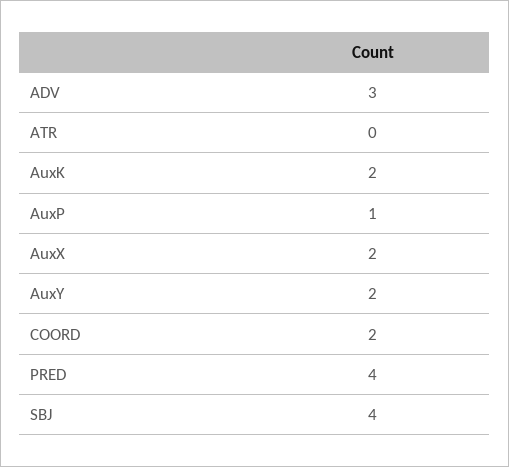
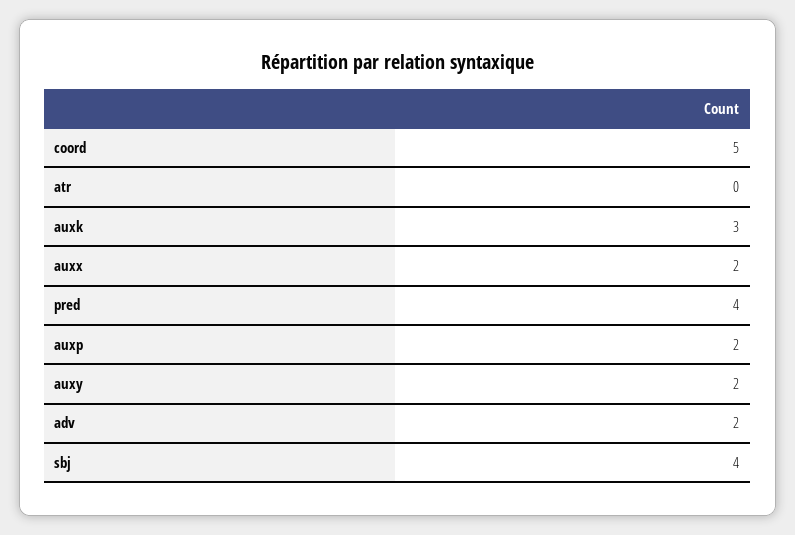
ADV: 3 -> 2
AuxK: 2 -> 3
AuxP: 1 -> 2
COORD: 2 -> 5

